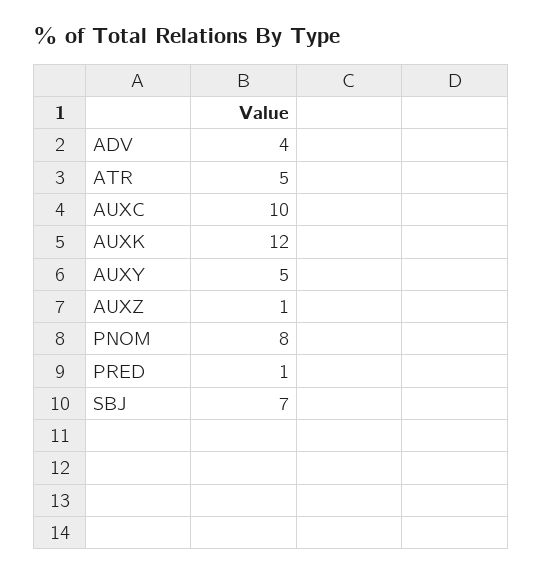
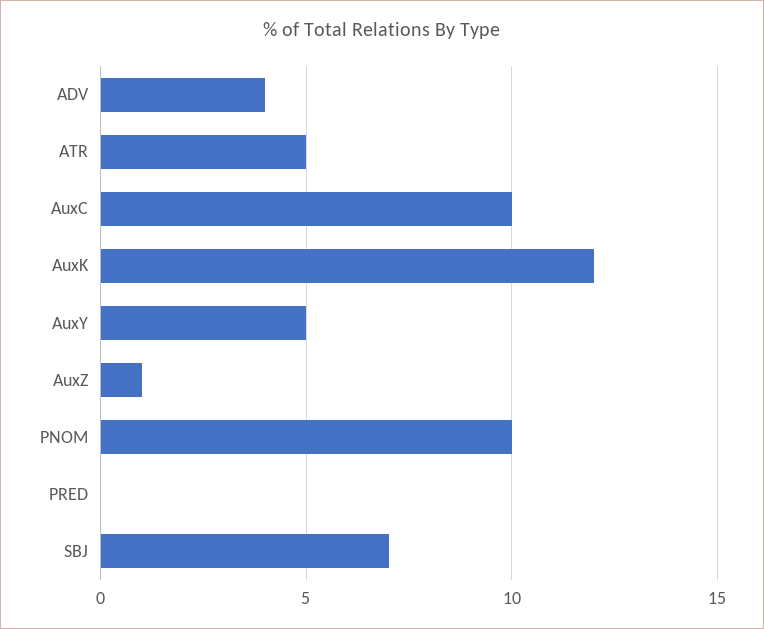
PNOM: 8 -> 10
PRED: 1 -> 0

